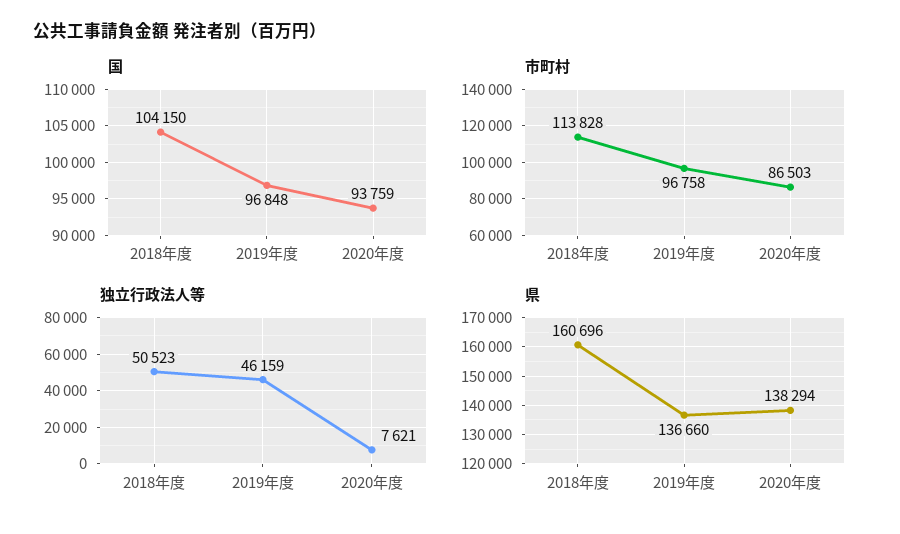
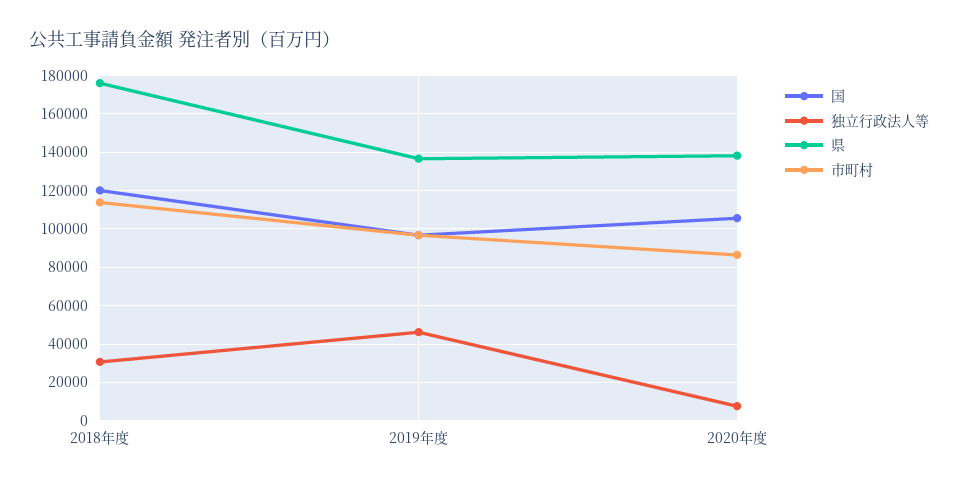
国, 2018年度: 104150 -> 120000
国, 2020年度: 93759 -> 105000
独立行政法人等, 2018年度: 50523 -> 30000
県, 2018年度: 160696 -> 175000

